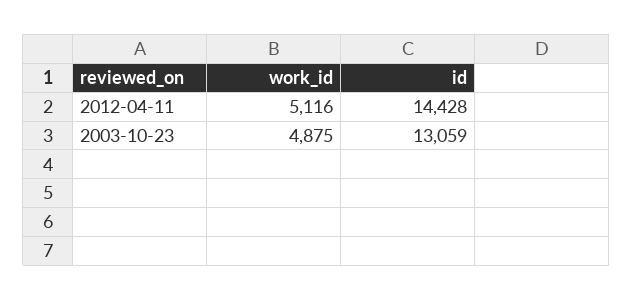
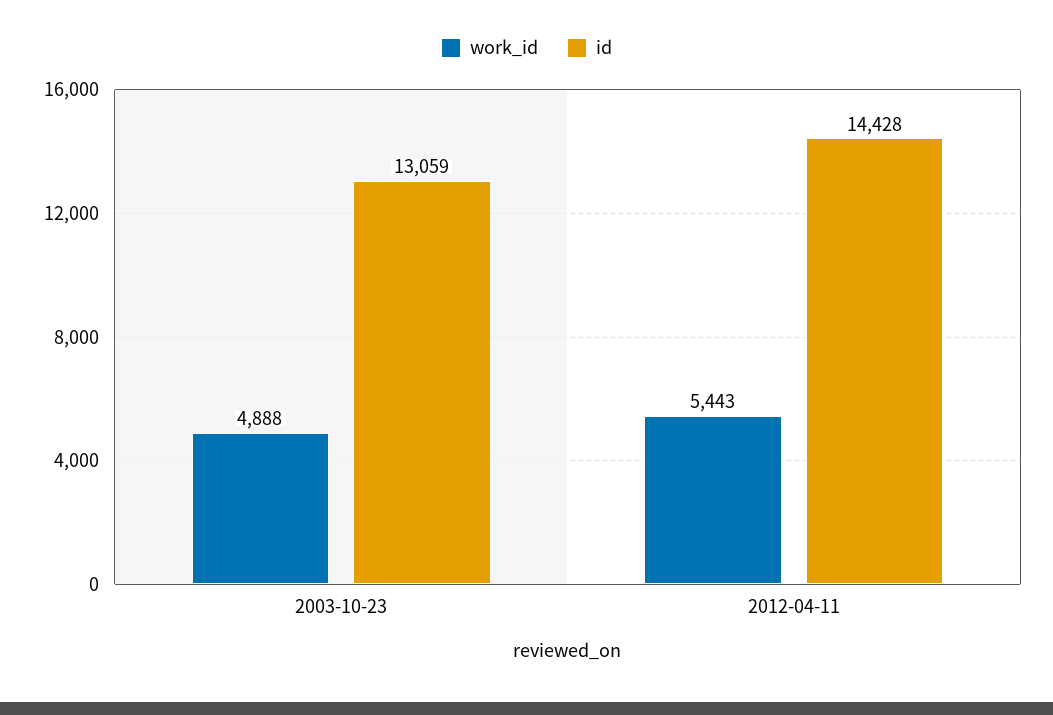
work_id, 2012-04-11: 5116 -> 5443
work_id, 2003-10-23: 4875 -> 4888

